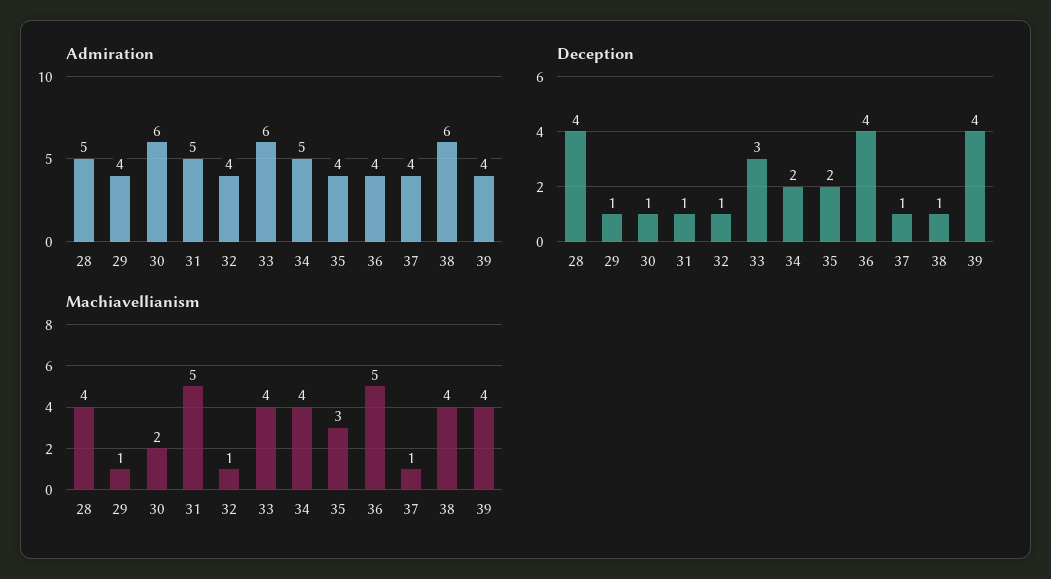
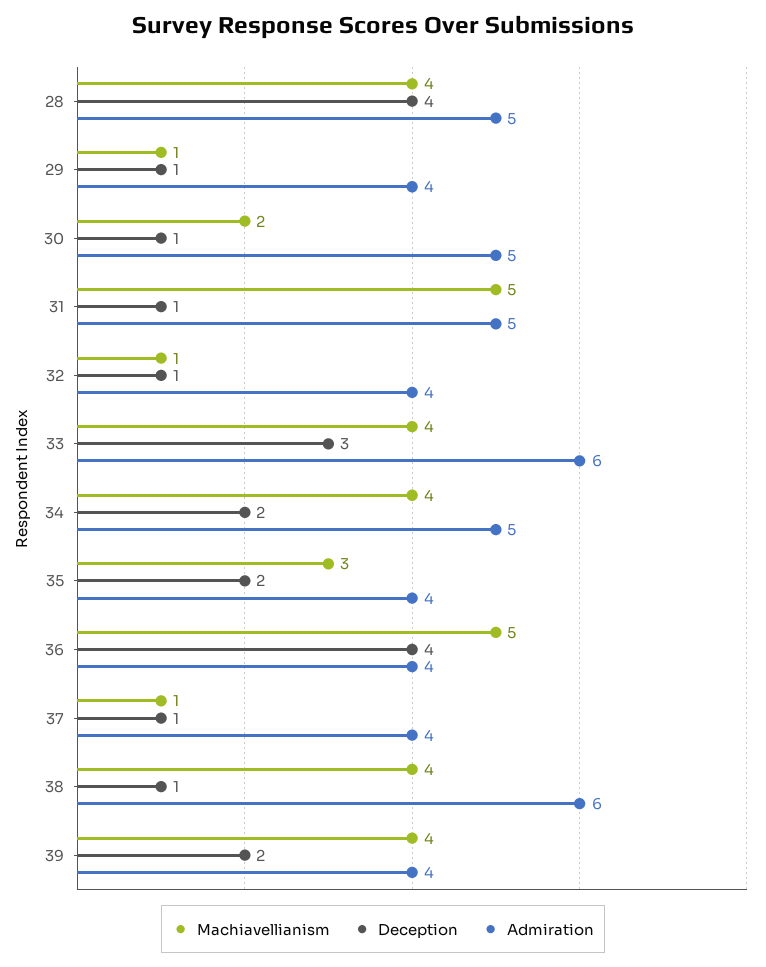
Admiration, 30: 6 -> 5
Deception, 39: 4 -> 2

